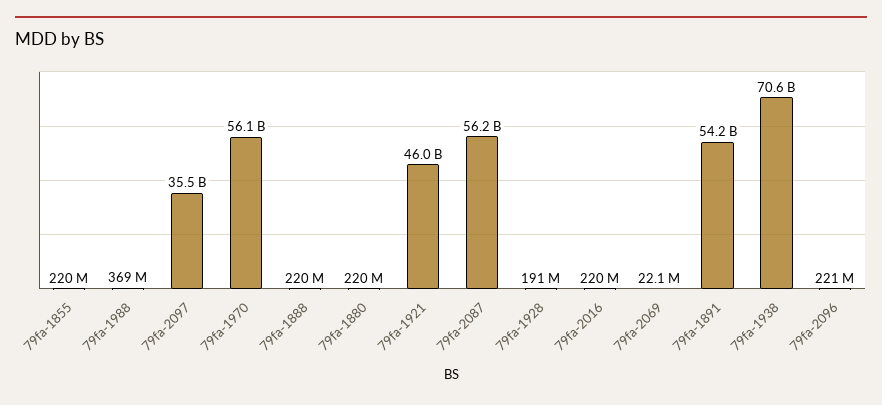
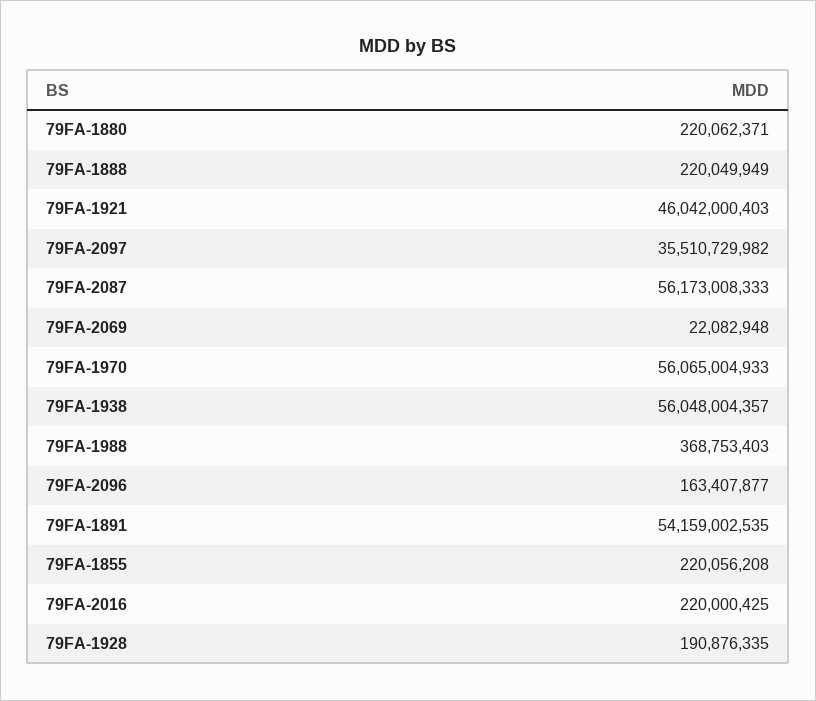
79fa-1938: 70600000000 -> 56048004357
79fa-2096: 221000000 -> 163407877

